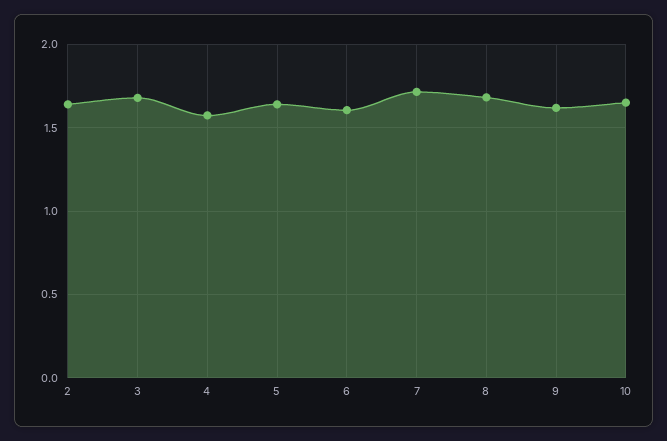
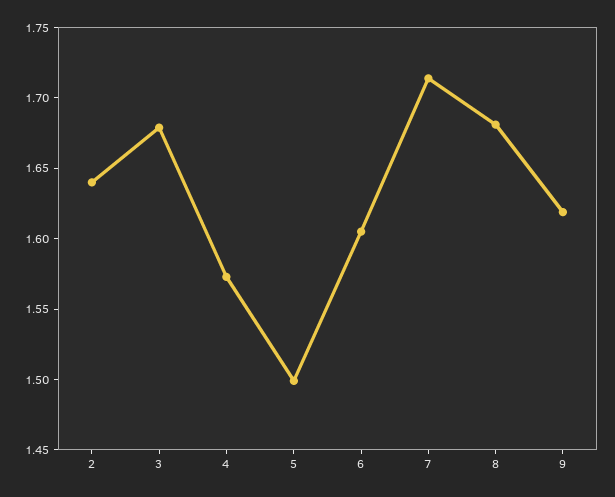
5: 1.65 -> 1.5
10: 1.65 -> none

